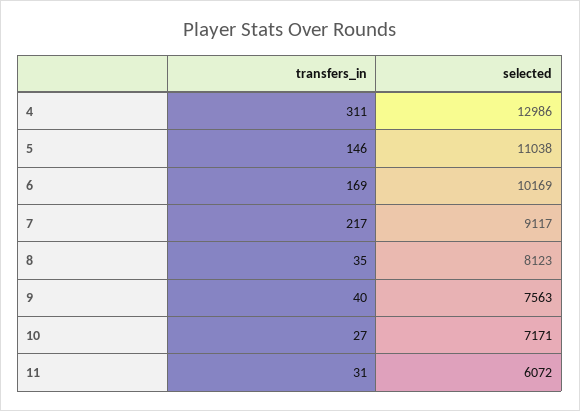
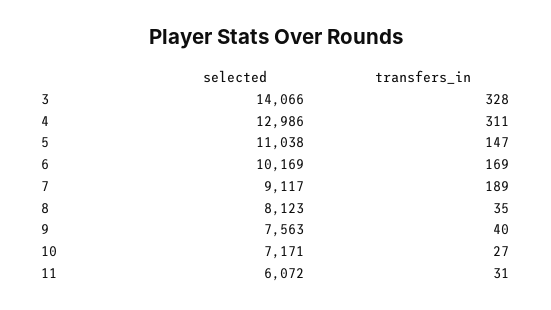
transfers_in, 5: 146 -> 147
transfers_in, 7: 217 -> 189
selected, 3: none -> 14066
transfers_in, 3: none -> 328

